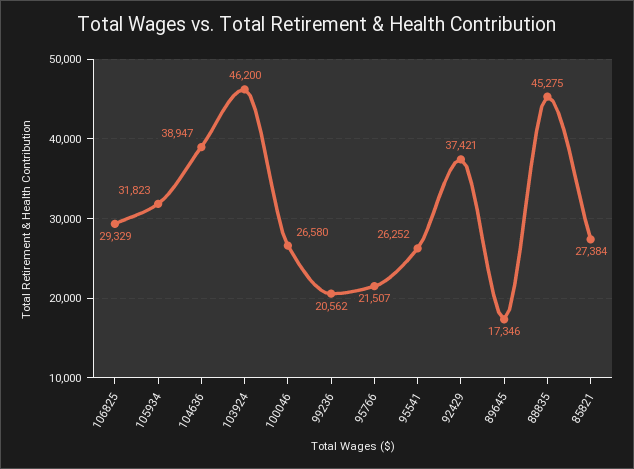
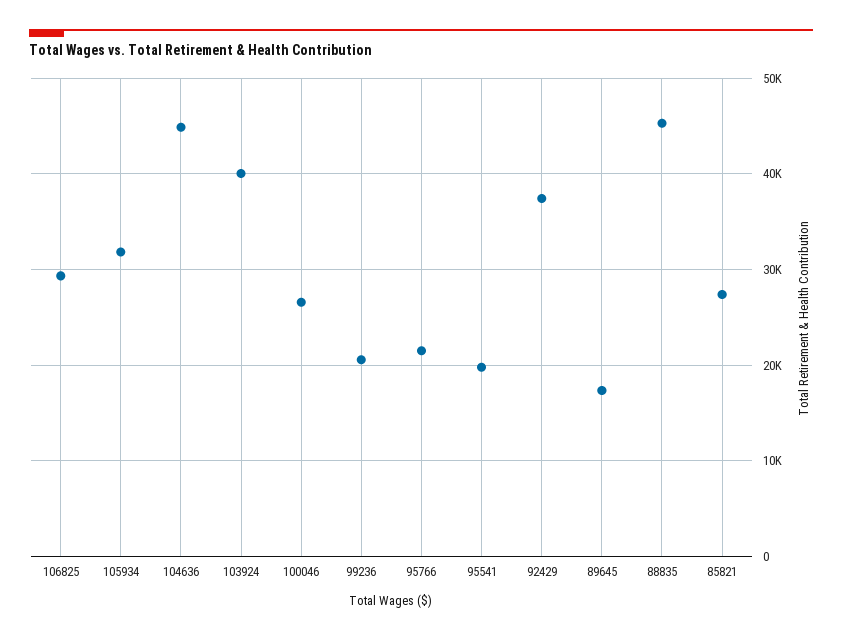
104636: 38947 -> 45000
103924: 46200 -> 40000
95541: 26252 -> 20000

